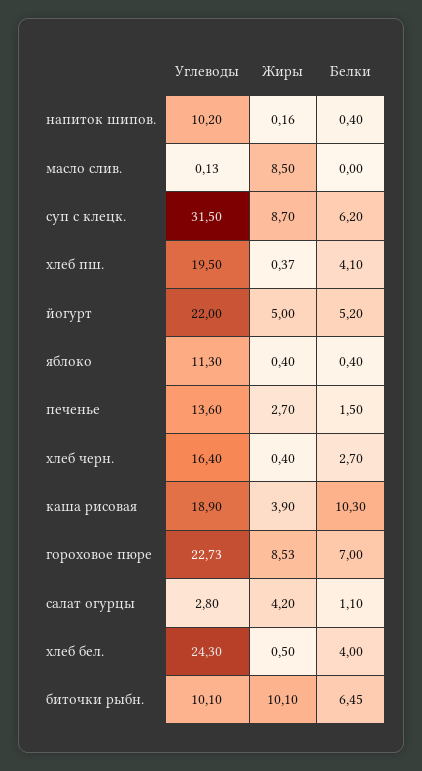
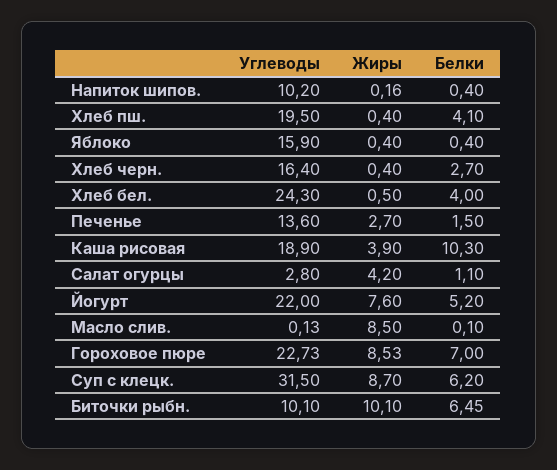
Белки, масло слив.: 0 -> 0.1
Жиры, хлеб пш.: 0.37 -> 0.4
Жиры, йогурт: 5 -> 7.6
Углеводы, яблоко: 11.3 -> 15.9

